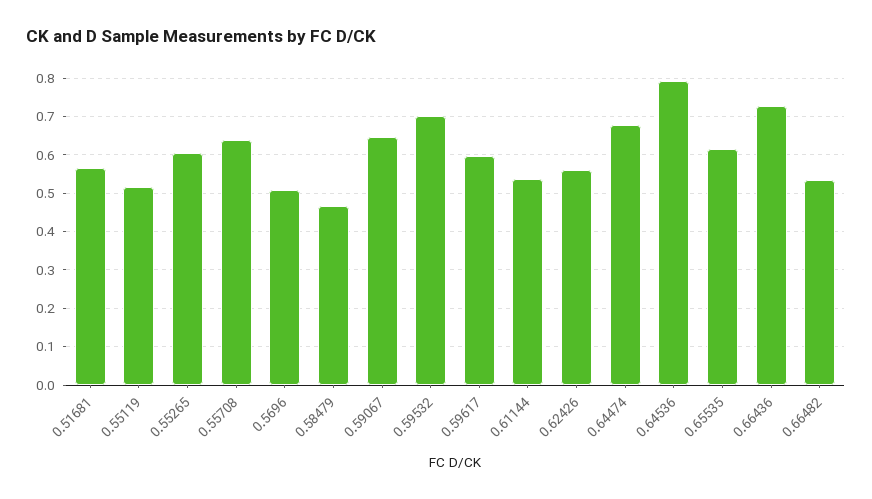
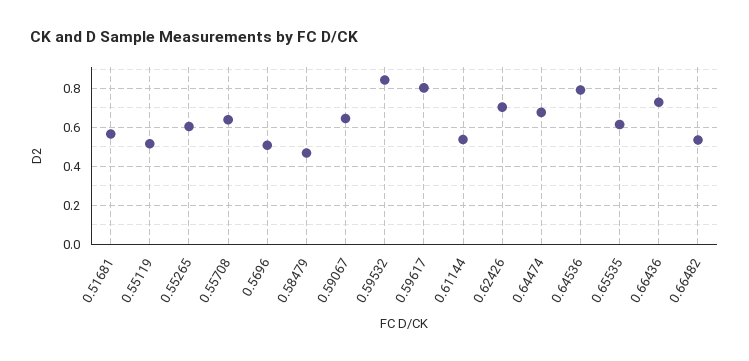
0.59532: 0.7 -> 0.85
0.59617: 0.6 -> 0.8
0.62426: 0.56 -> 0.7

